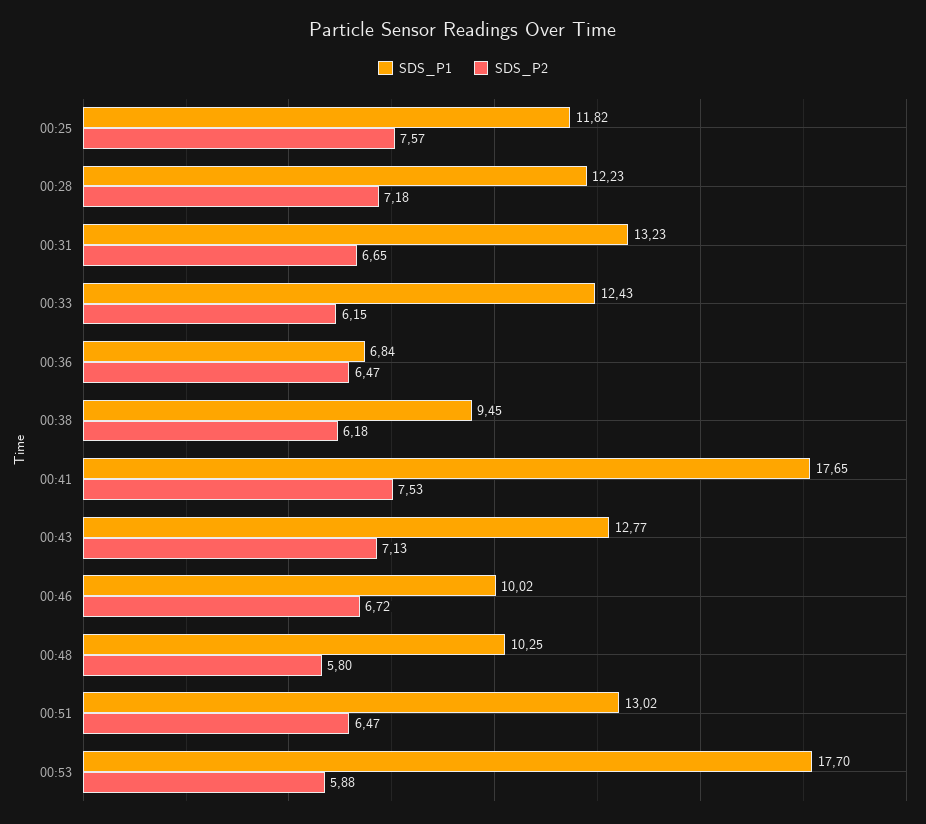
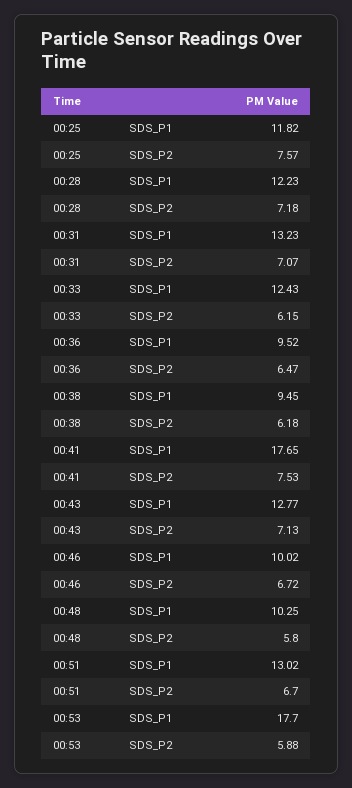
SDS_P2, 00:31: 6.65 -> 7.07
SDS_P1, 00:36: 6.84 -> 9.52
SDS_P2, 00:51: 6.47 -> 6.7

